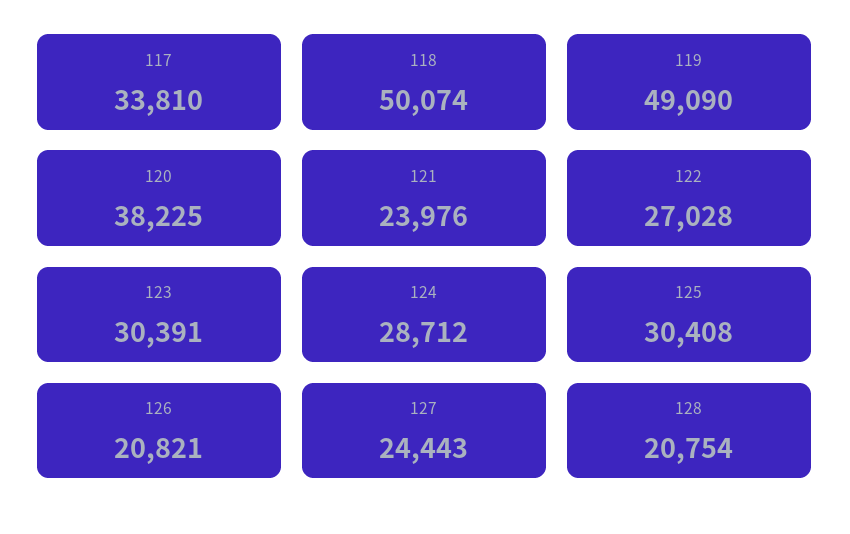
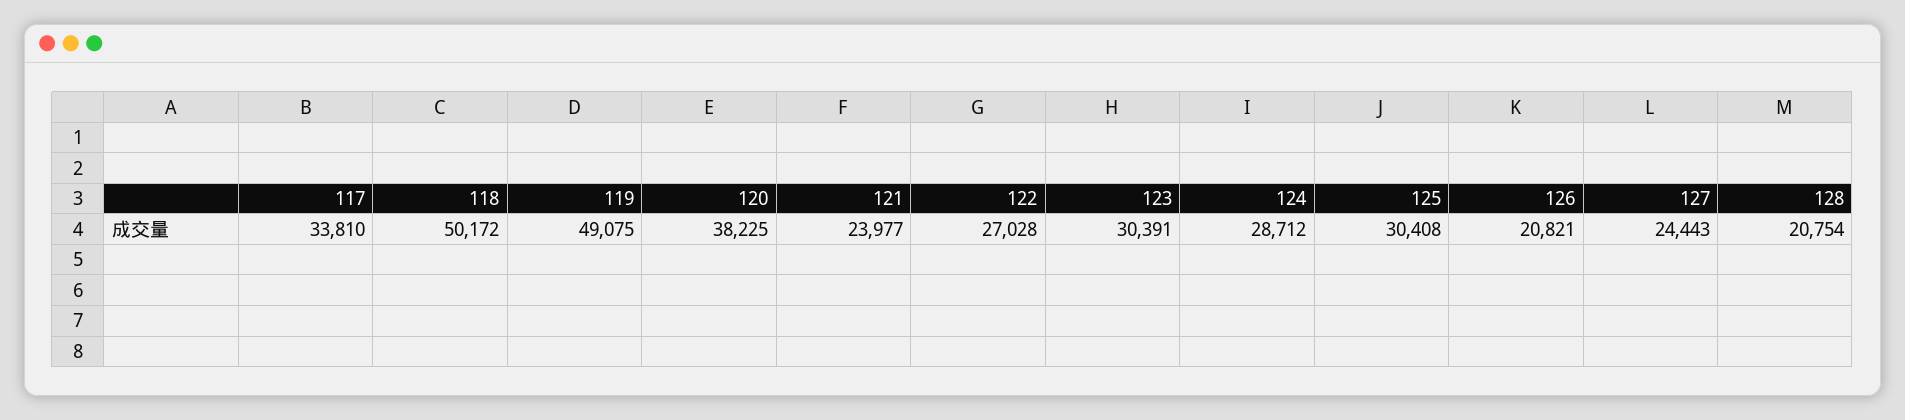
118: 50074 -> 50172
119: 49090 -> 49075
121: 23976 -> 23977

